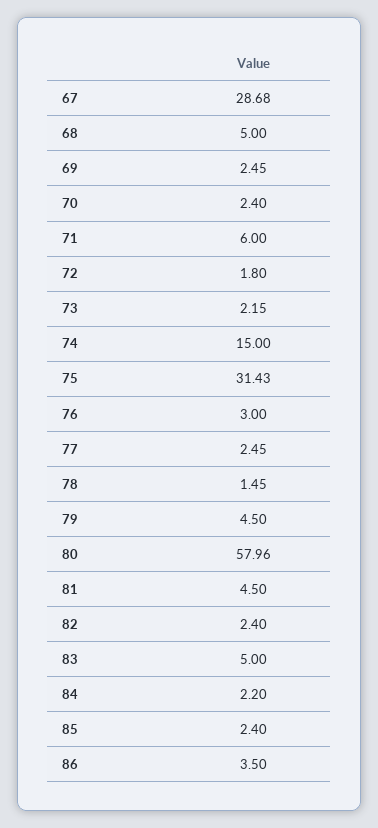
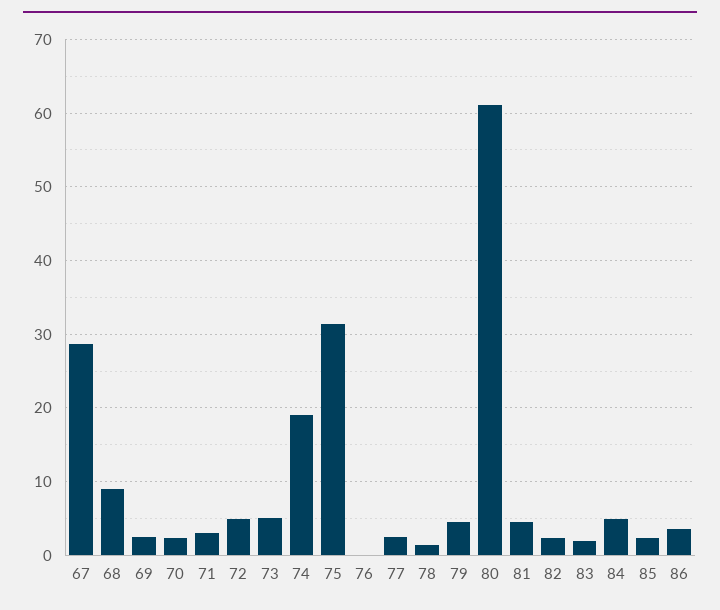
68: 5 -> 9
71: 6 -> 3
72: 1.8 -> 5
73: 2.15 -> 5
74: 15 -> 19
76: 3 -> 0
80: 57.96 -> 61
83: 5 -> 2
84: 2.2 -> 5

